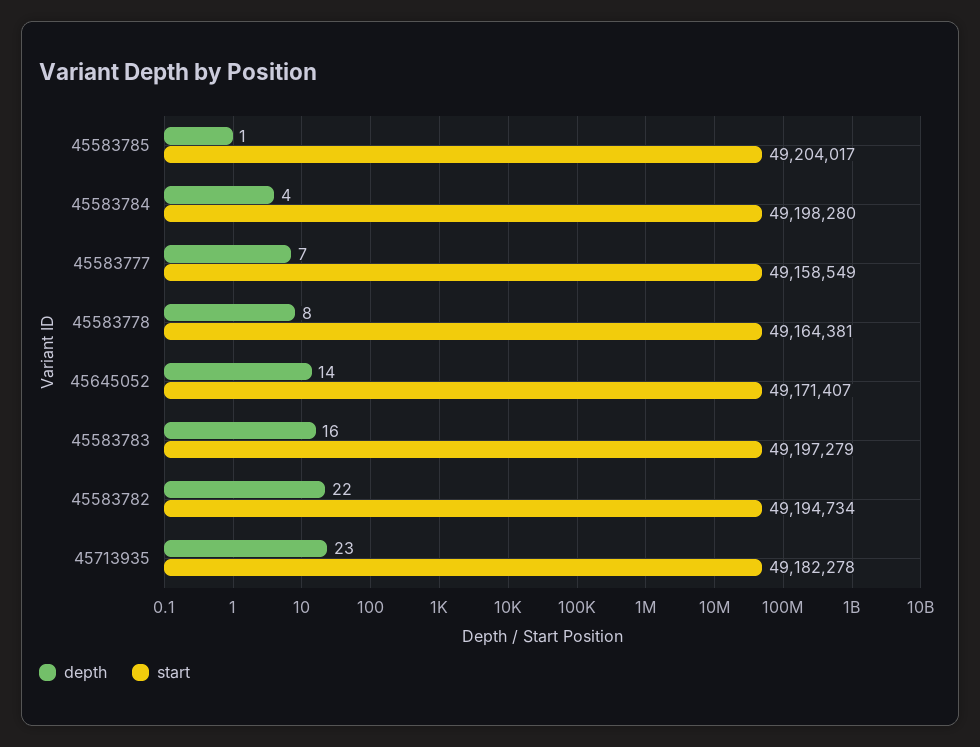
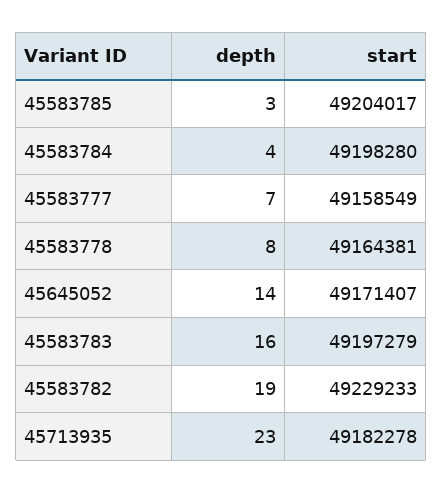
depth, 45583785: 1 -> 3
depth, 45583782: 22 -> 19
start, 45583782: 49194734 -> 49229233

